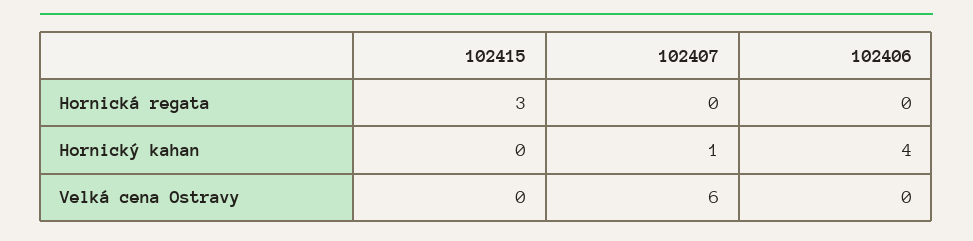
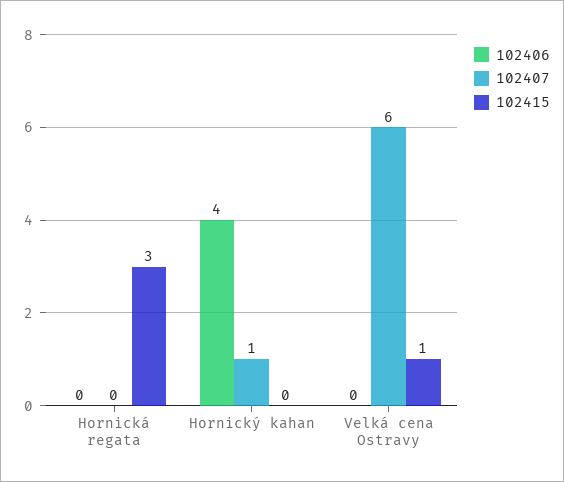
102415, Velká cena Ostravy: 0 -> 1

